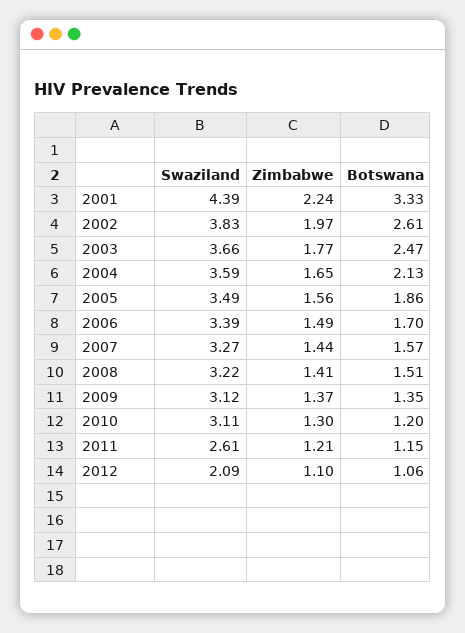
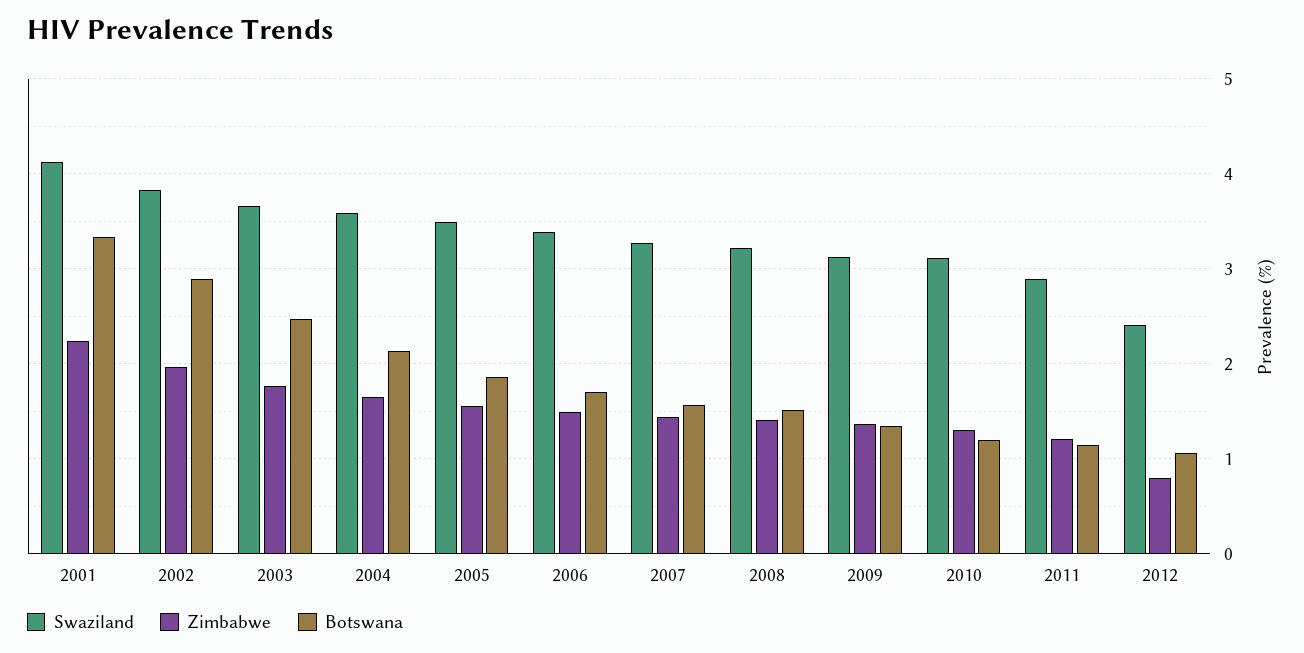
Swaziland, 2001: 4.39 -> 4.1
Botswana, 2002: 2.61 -> 2.9
Swaziland, 2011: 2.61 -> 2.9
Swaziland, 2012: 2.09 -> 2.4
Zimbabwe, 2012: 1.1 -> 0.8

